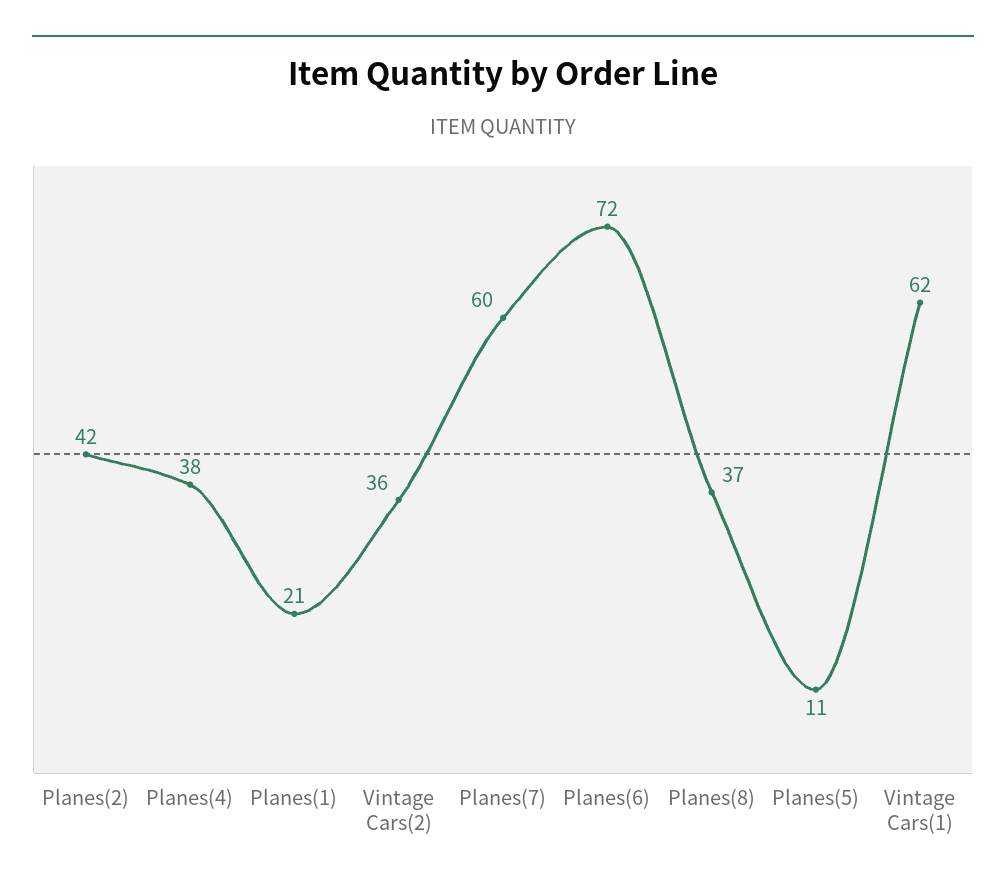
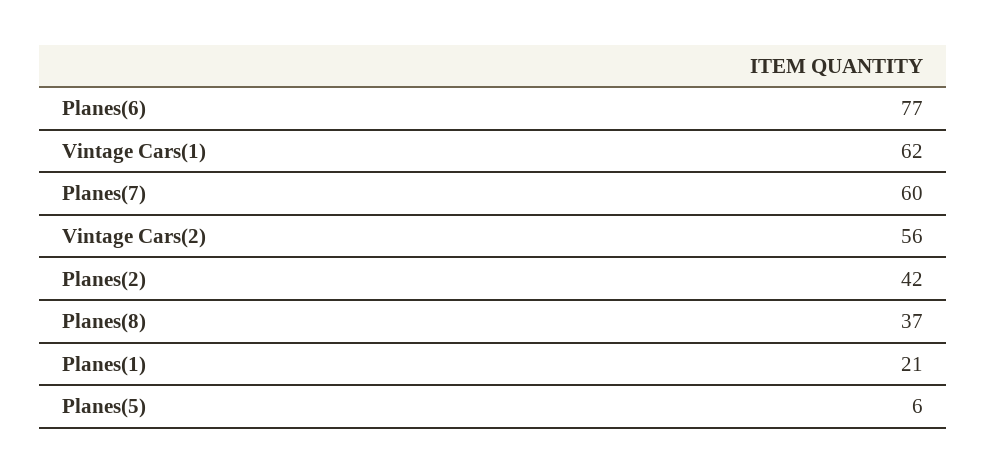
Planes(4): 38 -> none
Vintage Cars(2): 36 -> 56
Planes(6): 72 -> 77
Planes(5): 11 -> 6

